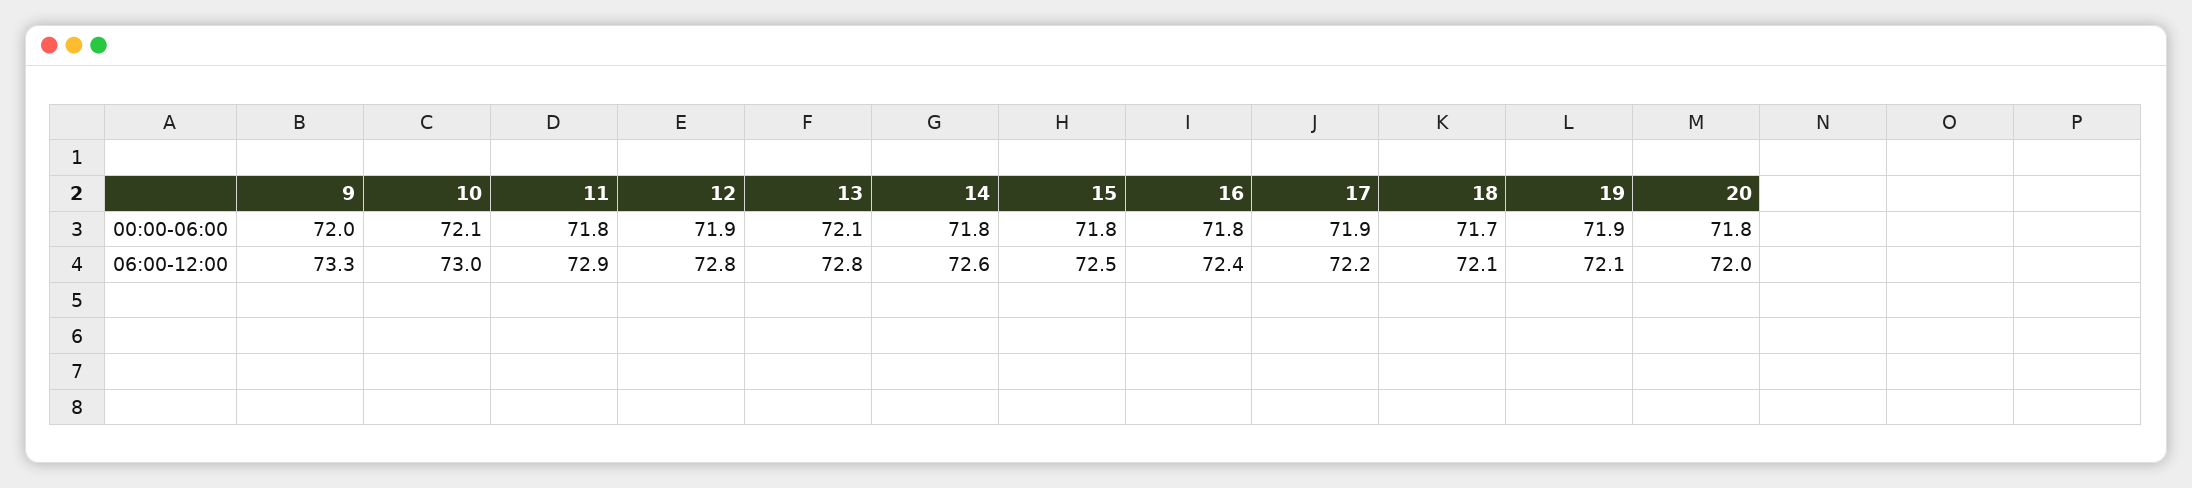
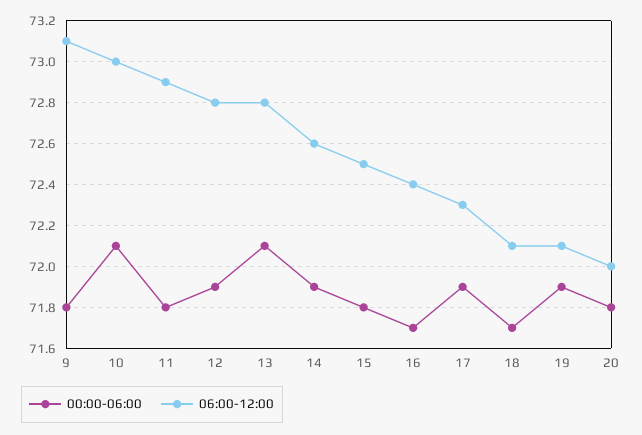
00:00-06:00, 9: 72 -> 71.8
00:00-06:00, 14: 71.8 -> 71.9
00:00-06:00, 16: 71.8 -> 71.7
06:00-12:00, 9: 73.3 -> 73.1
06:00-12:00, 17: 72.2 -> 72.3

